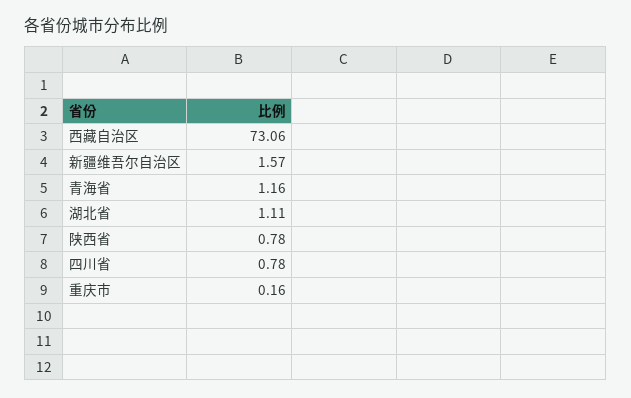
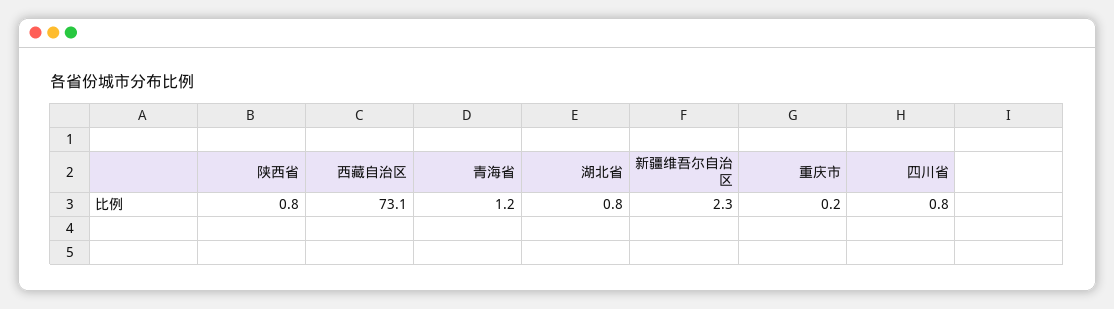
新疆维吾尔自治区: 1.57 -> 2.3
湖北省: 1.11 -> 0.8

